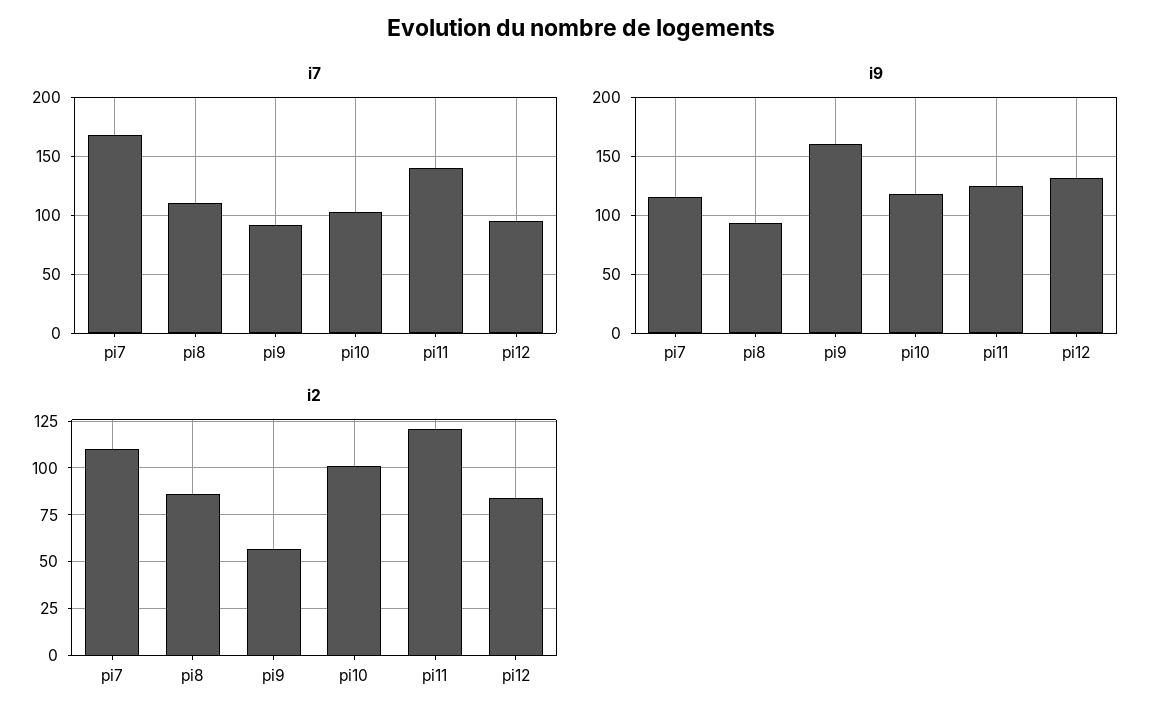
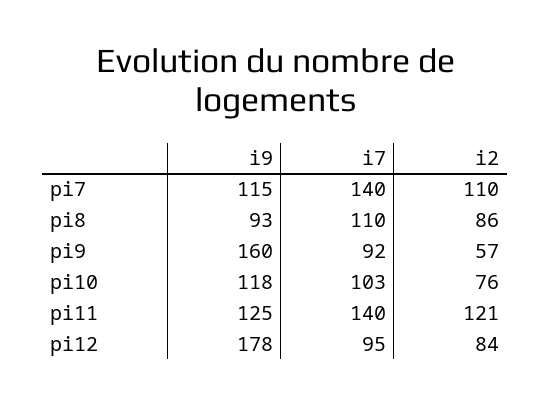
i7, pi7: 170 -> 140
i9, pi12: 130 -> 178
i2, pi10: 100 -> 76

